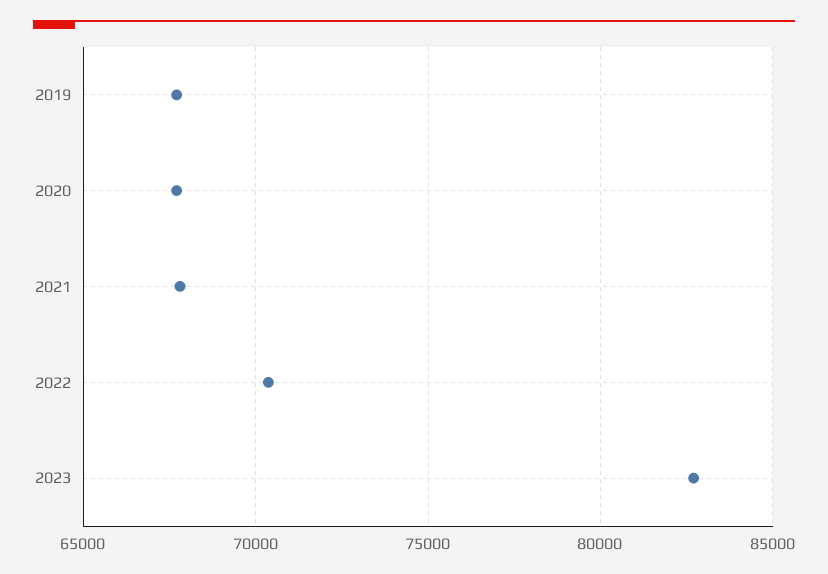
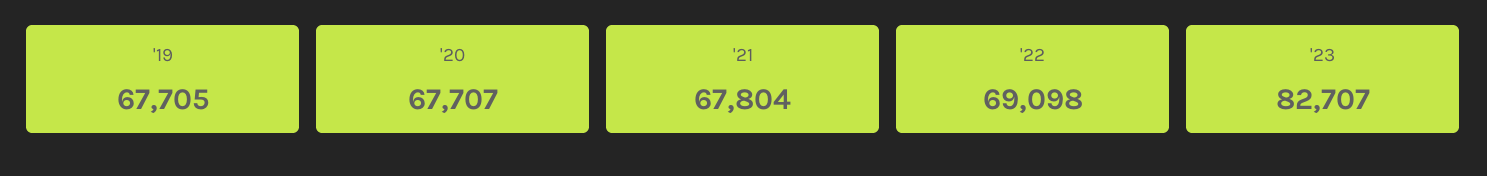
2022: 70500 -> 69098

